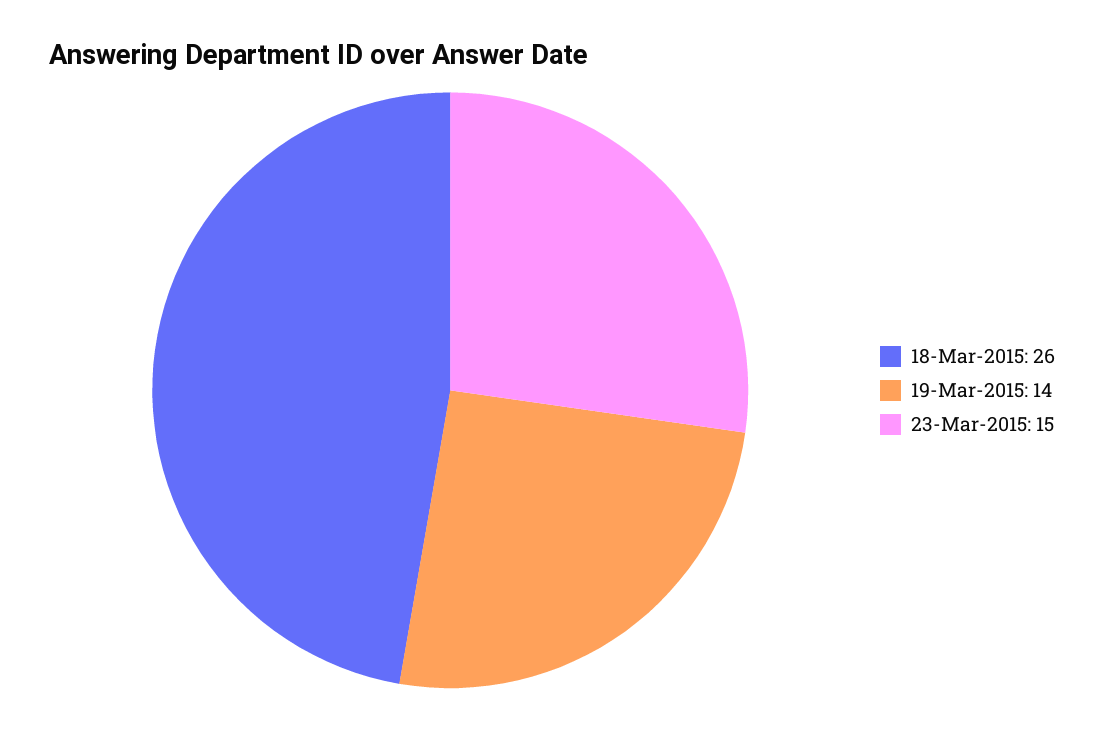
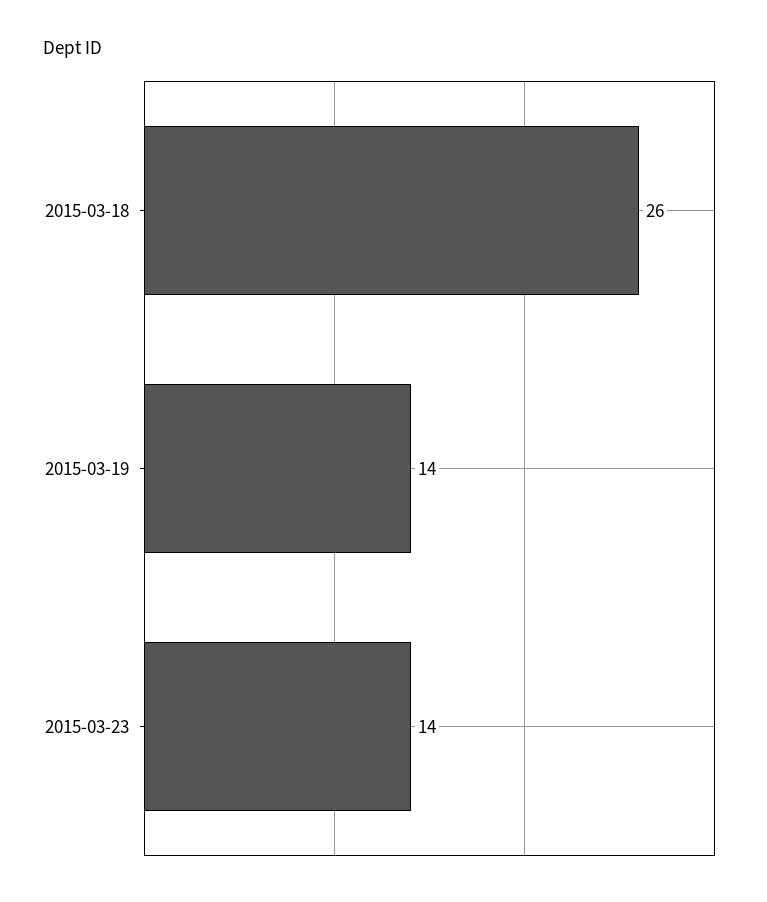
23-Mar-2015: 15 -> 14

